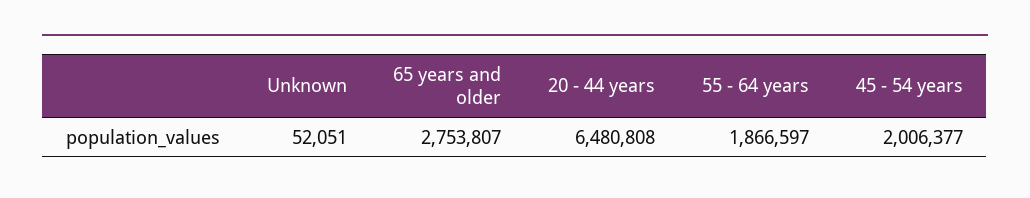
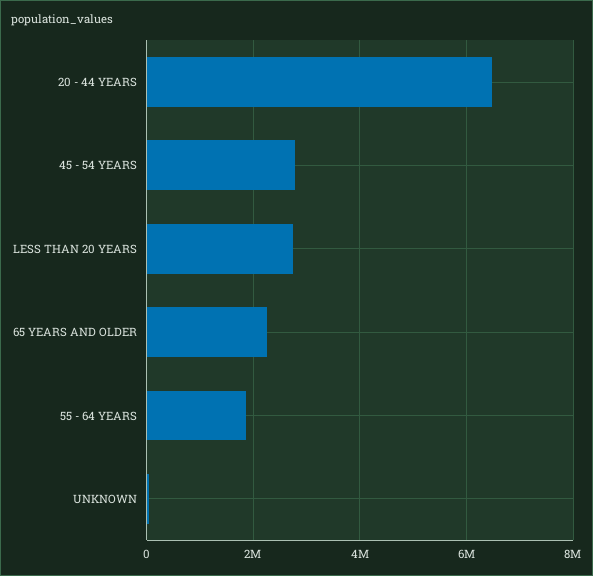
65 years and older: 2753807 -> 2200000
45 - 54 years: 2006377 -> 2800000
LESS THAN 20 YEARS: none -> 2800000

